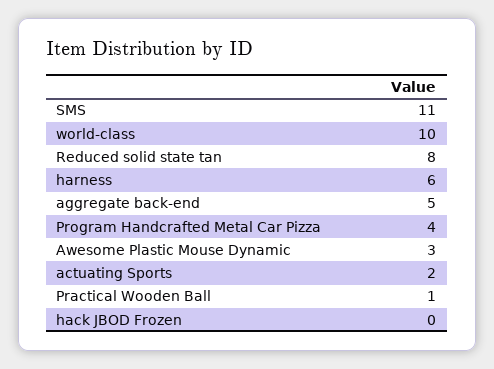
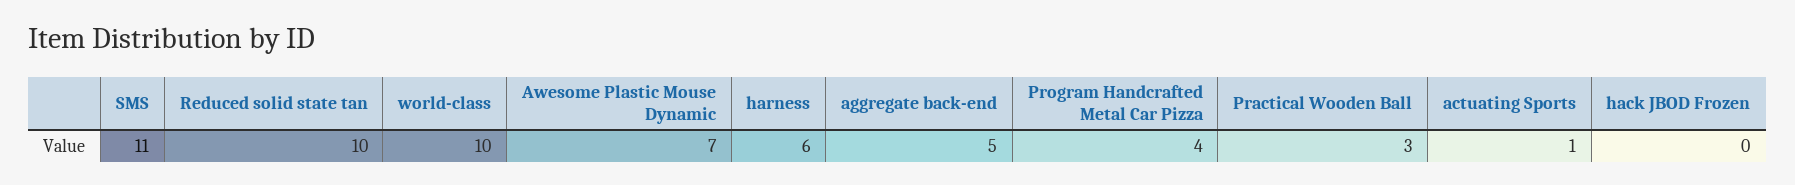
Reduced solid state tan: 8 -> 10
Awesome Plastic Mouse Dynamic: 3 -> 7
actuating Sports: 2 -> 1
Practical Wooden Ball: 1 -> 3

